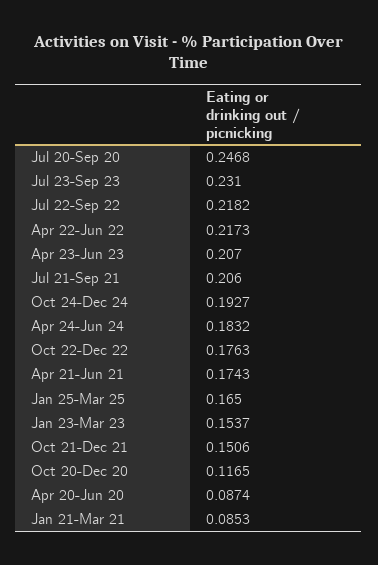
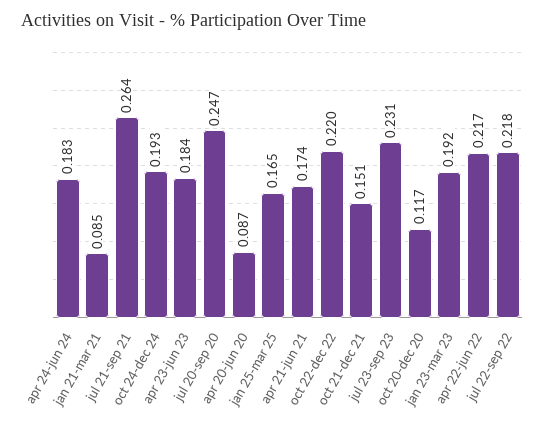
Apr 23-Jun 23: 0.207 -> 0.184
Jul 21-Sep 21: 0.206 -> 0.264
Oct 22-Dec 22: 0.1763 -> 0.22
Jan 23-Mar 23: 0.1537 -> 0.192

